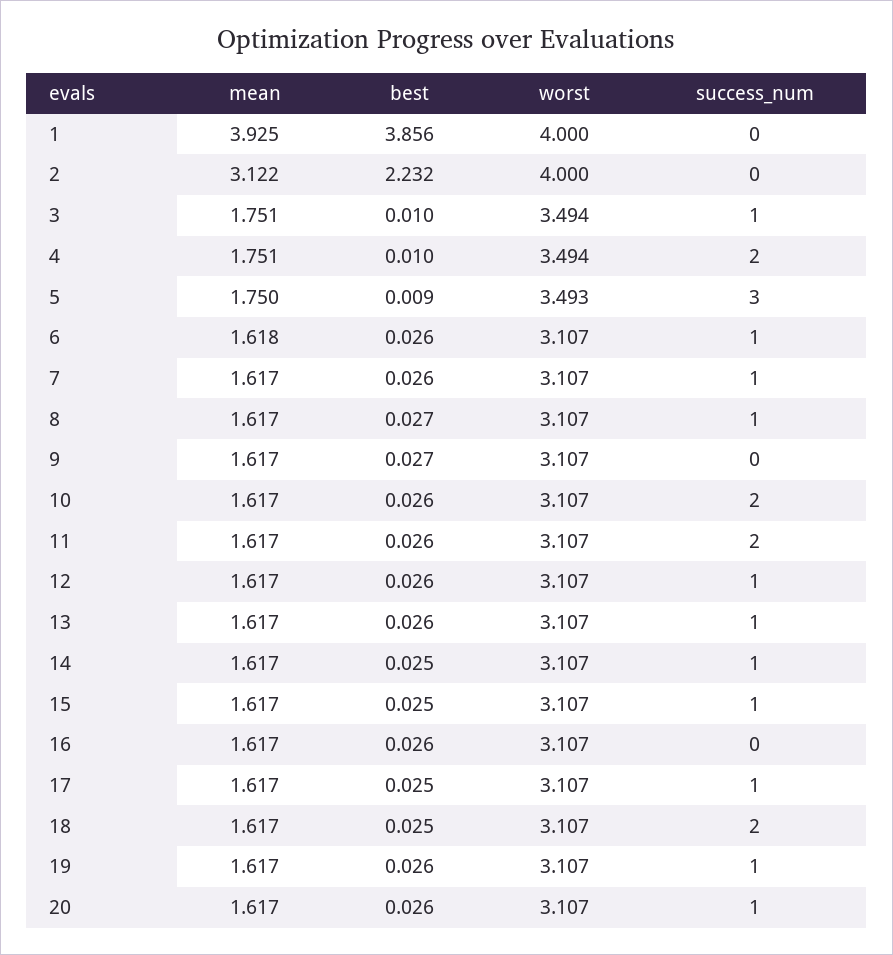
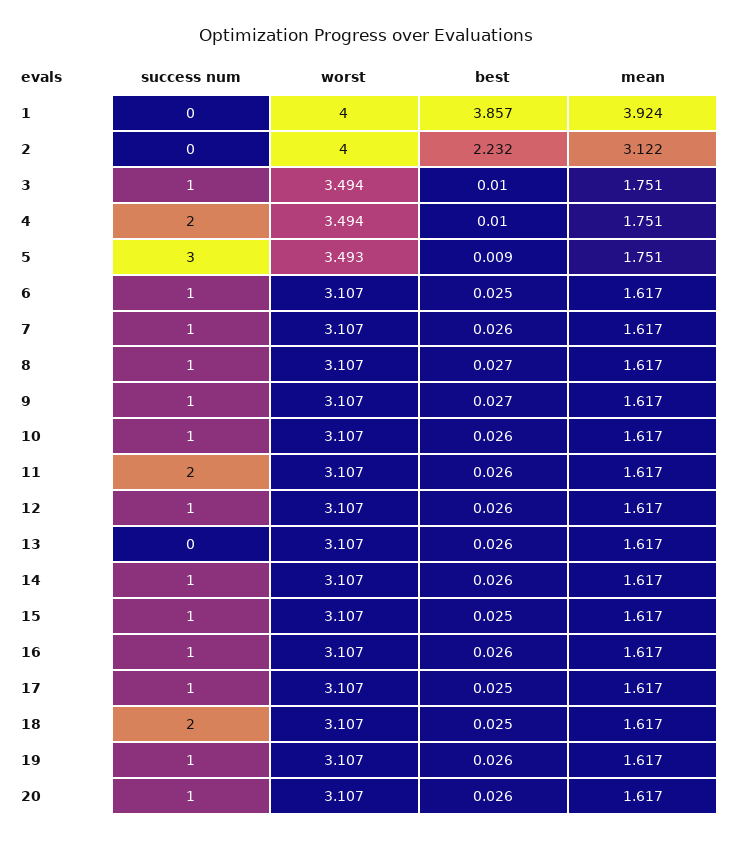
mean, 1: 3.925 -> 3.924
best, 1: 3.856 -> 3.857
mean, 5: 1.75 -> 1.751
mean, 6: 1.618 -> 1.617
best, 6: 0.026 -> 0.025
success_num, 9: 0 -> 1
success_num, 10: 2 -> 1
success_num, 13: 1 -> 0
best, 14: 0.025 -> 0.026
success_num, 16: 0 -> 1

